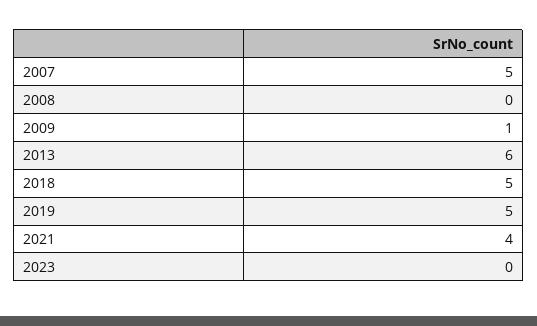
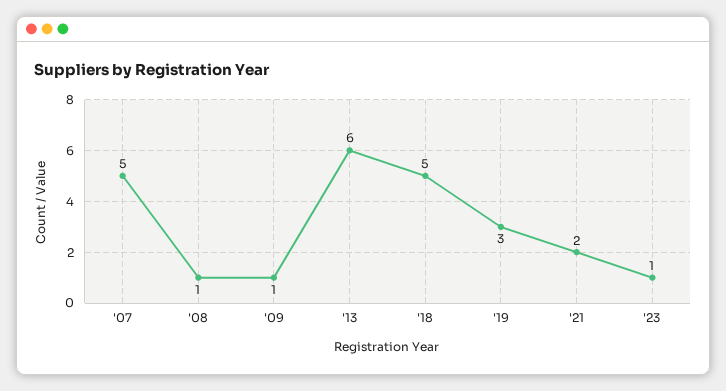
2008: 0 -> 1
2019: 5 -> 3
2021: 4 -> 2
2023: 0 -> 1

